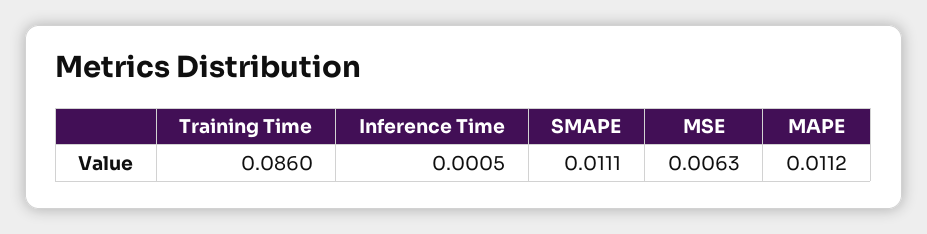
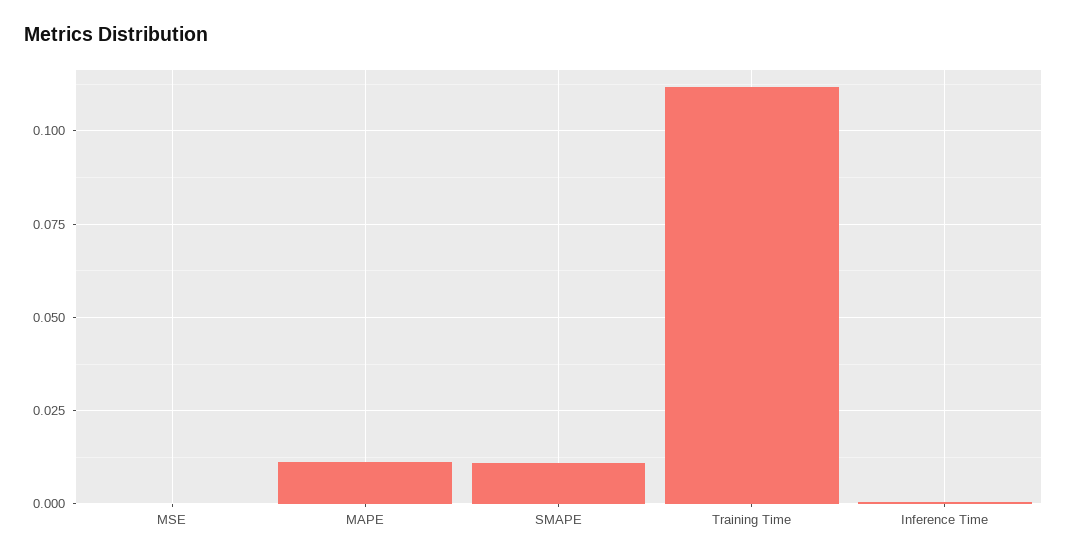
Training Time: 0.086 -> 0.1125
MSE: 0.0063 -> 0

